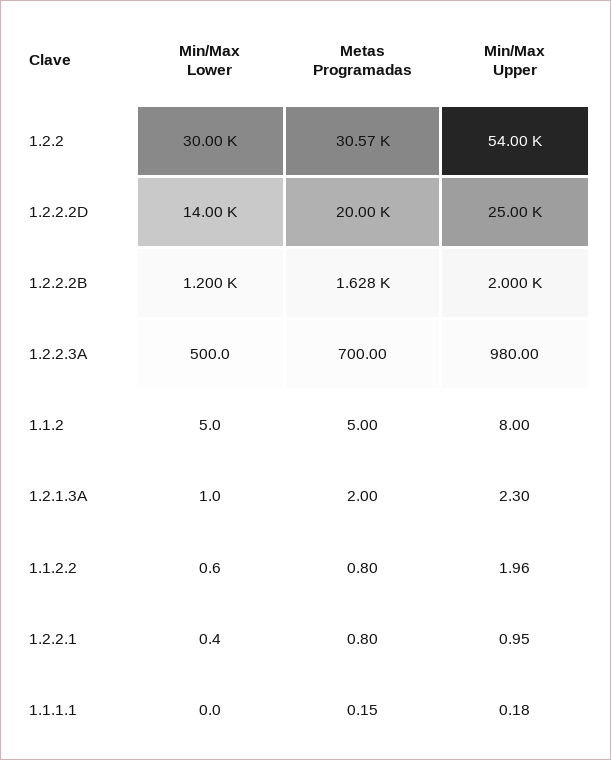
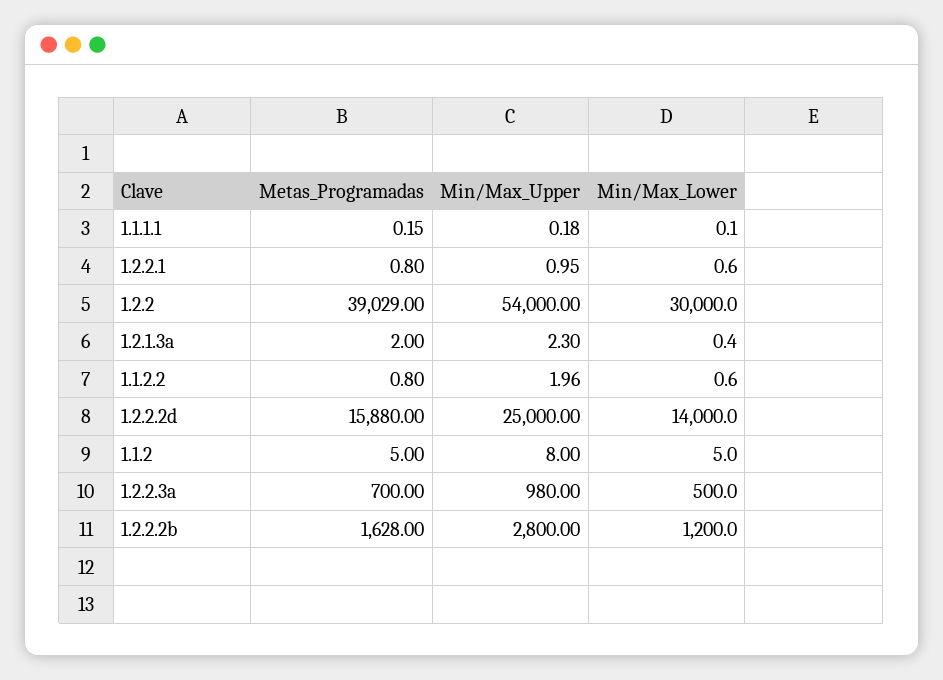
Metas Programadas, 1.2.2: 30570 -> 39029
Metas Programadas, 1.2.2.2D: 20000 -> 15880
Min/Max Upper, 1.2.2.2B: 2000 -> 2800
Min/Max Lower, 1.2.1.3A: 1 -> 0.4
Min/Max Lower, 1.2.2.1: 0.4 -> 0.6
Min/Max Lower, 1.1.1.1: 0 -> 0.1

